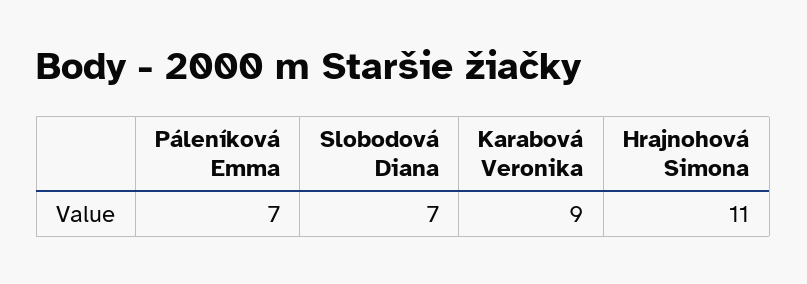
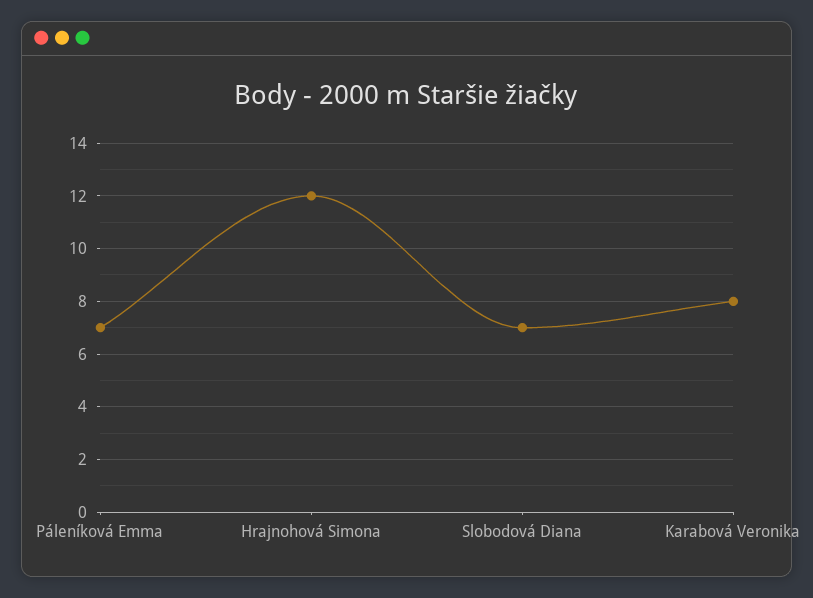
Karabová Veronika: 9 -> 8
Hrajnohová Simona: 11 -> 12

